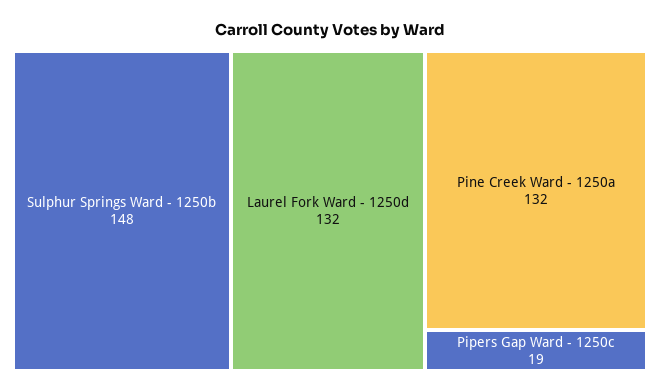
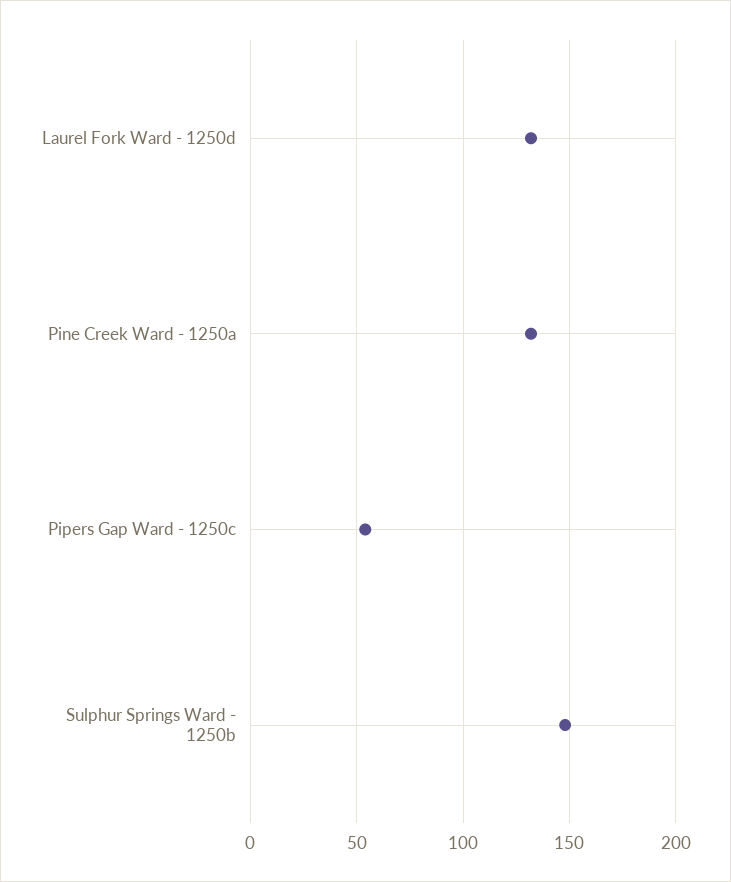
Pipers Gap Ward - 1250c: 19 -> 55

